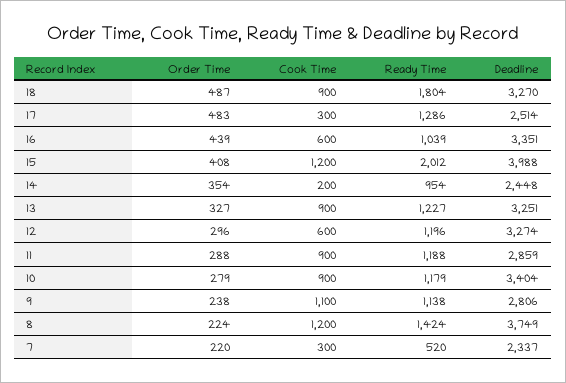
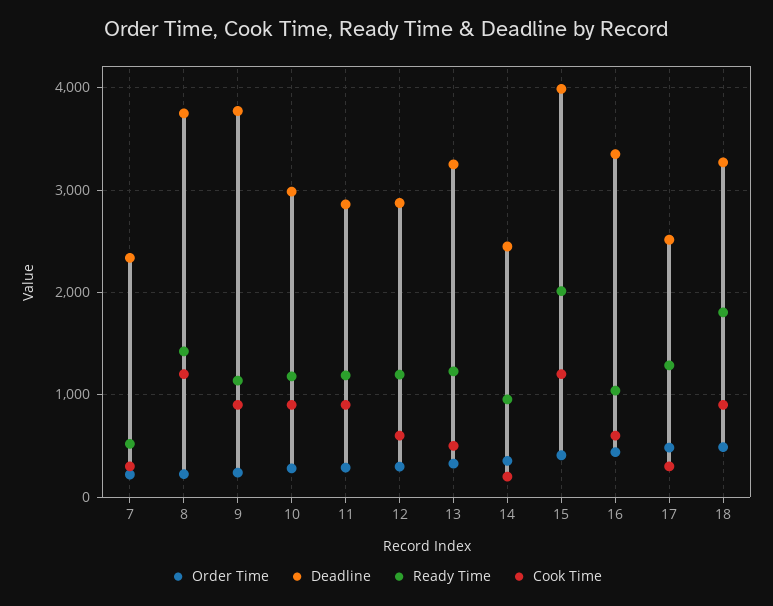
Cook Time, 13: 900 -> 500
Deadline, 12: 3274 -> 2900
Deadline, 10: 3404 -> 3000
Cook Time, 9: 1100 -> 900
Deadline, 9: 2806 -> 3800

